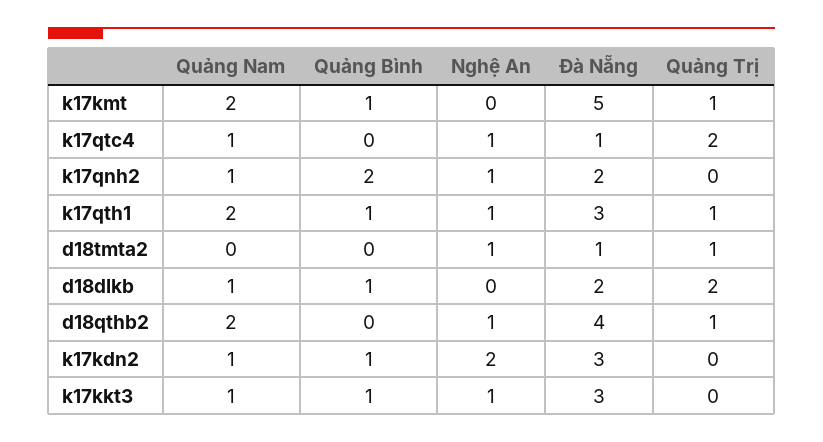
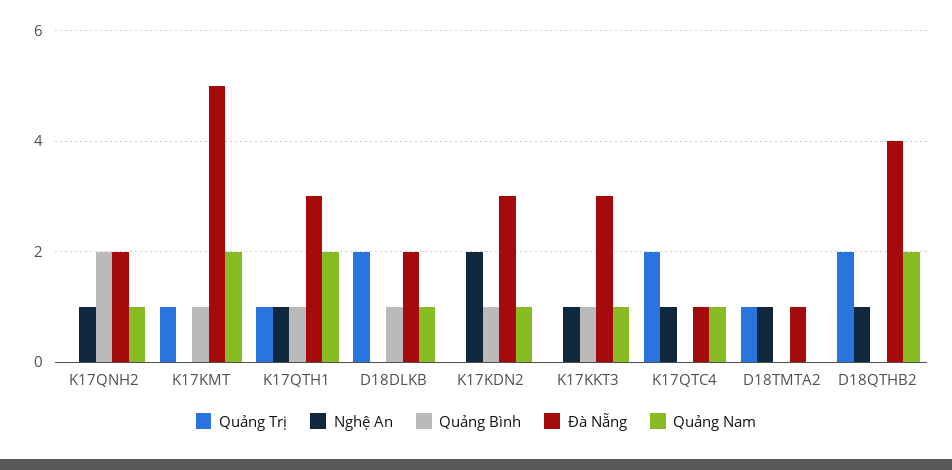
Quảng Trị, d18qthb2: 1 -> 2

